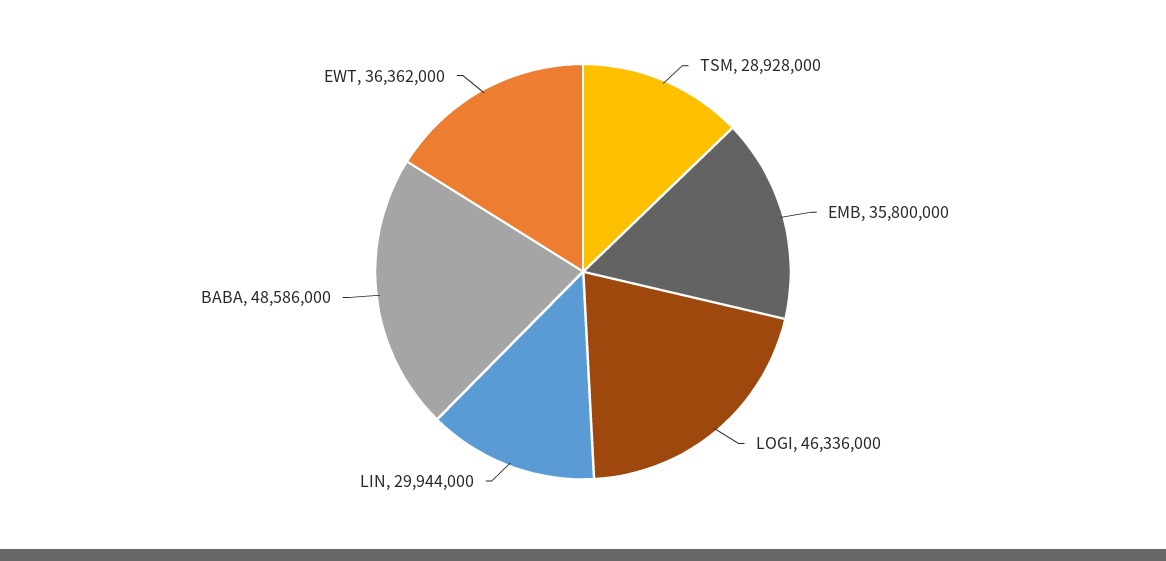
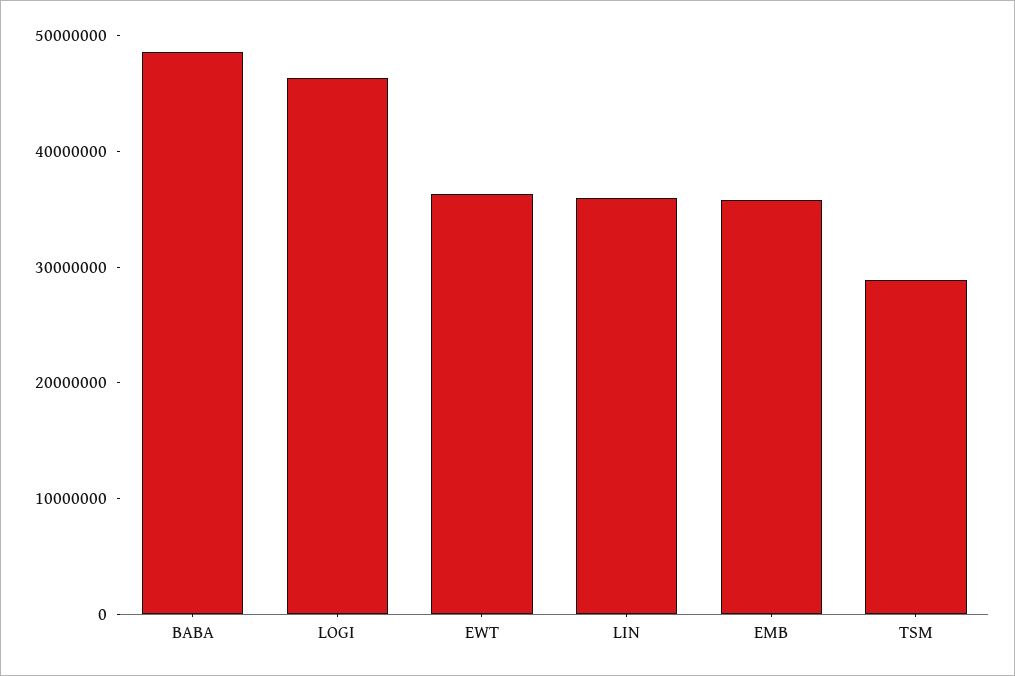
LIN: 29944000 -> 36000000

